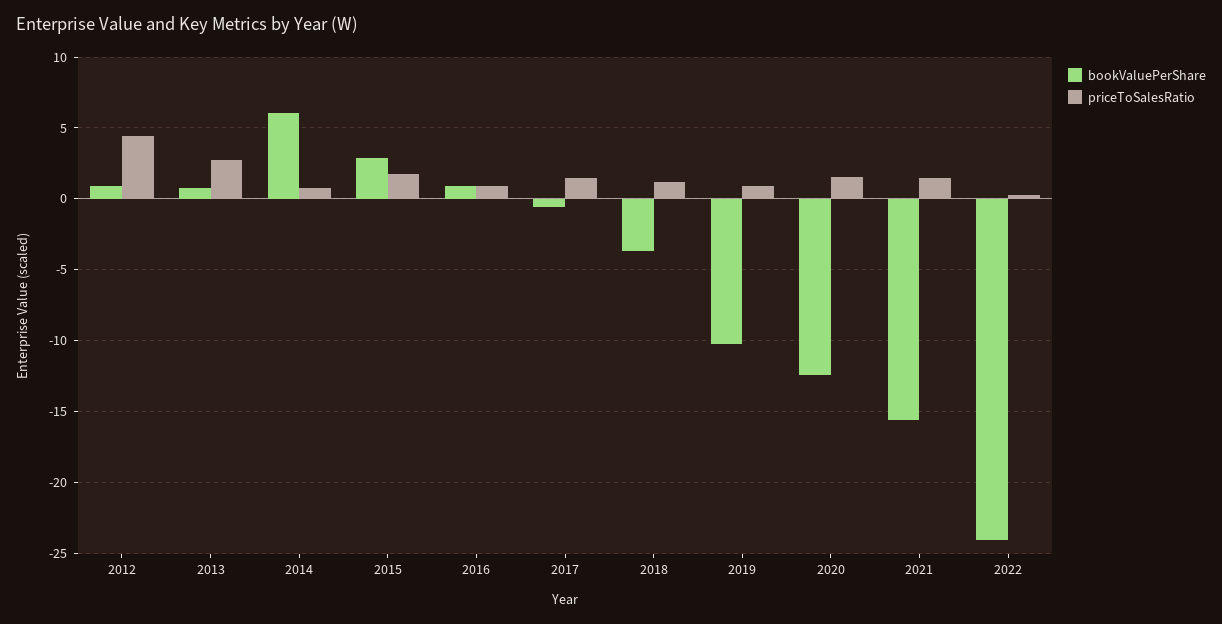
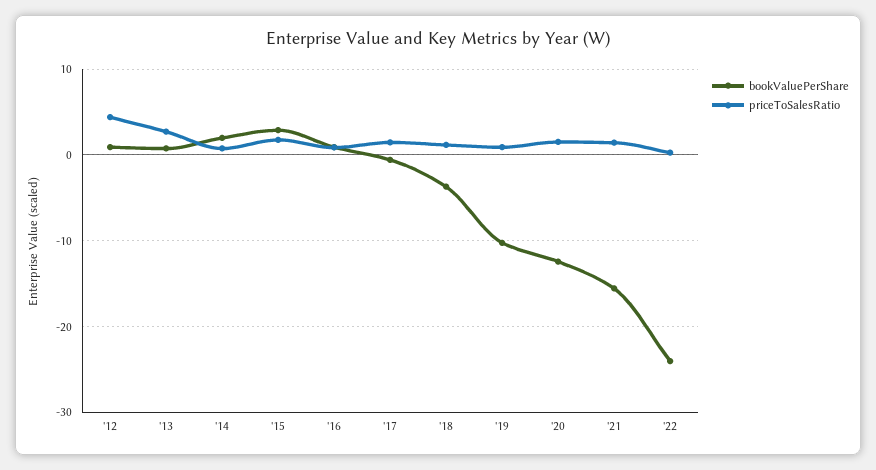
bookValuePerShare, 2014: 6 -> 2

